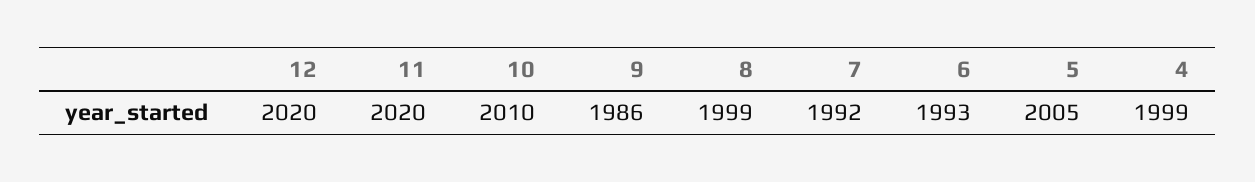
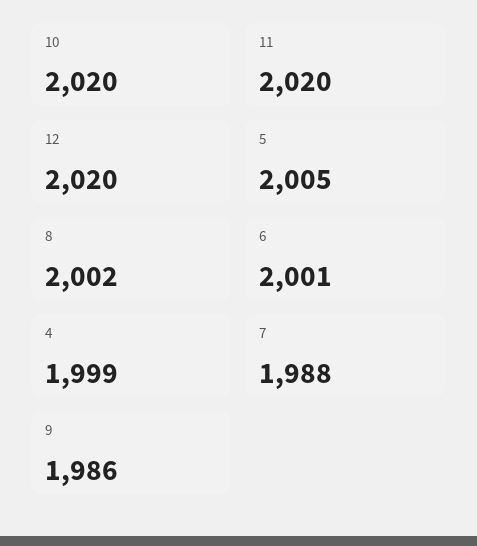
10: 2010 -> 2020
8: 1999 -> 2002
7: 1992 -> 1988
6: 1993 -> 2001

